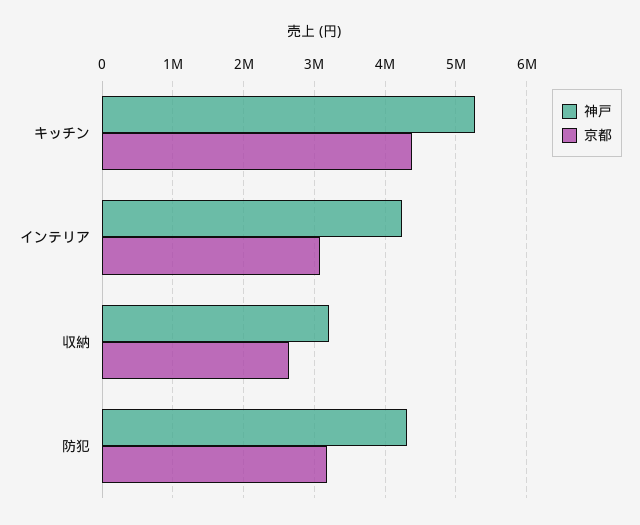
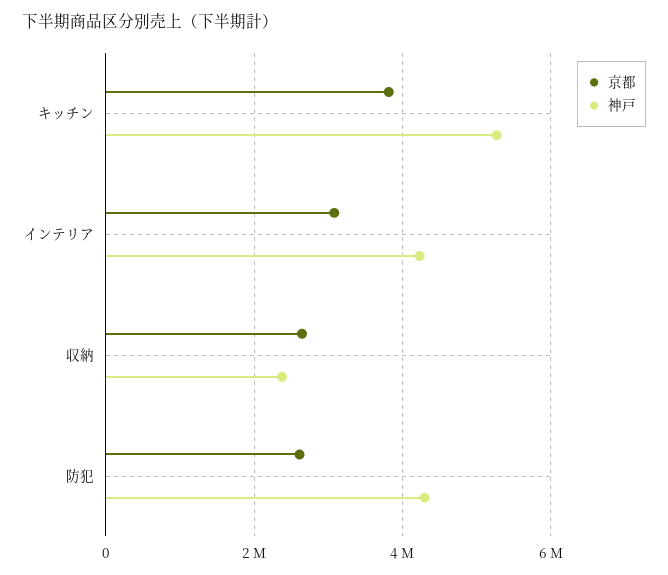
京都, キッチン: 4400000 -> 3800000
神戸, 収納: 3200000 -> 2400000
京都, 防犯: 3200000 -> 2600000

